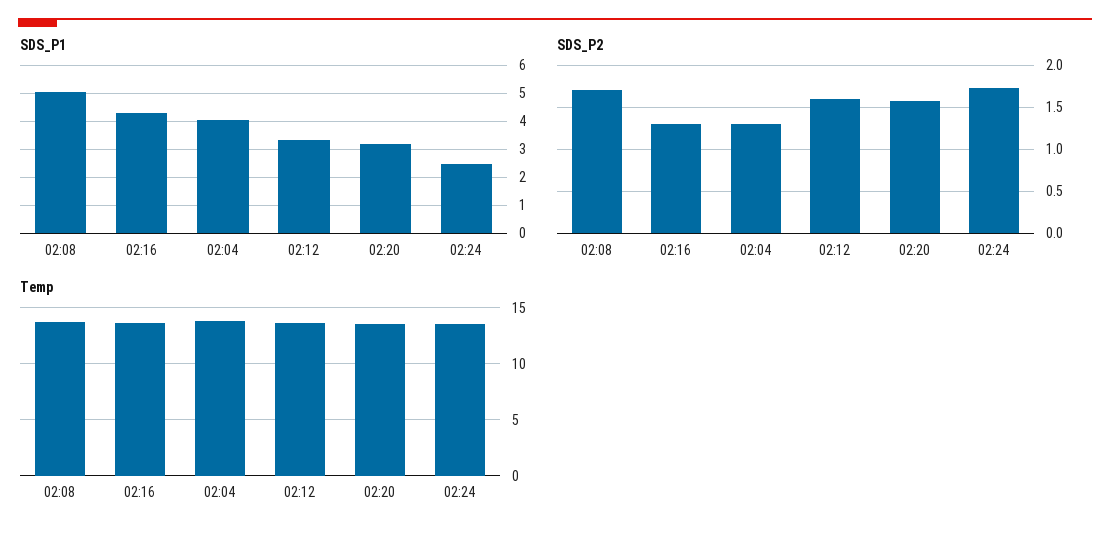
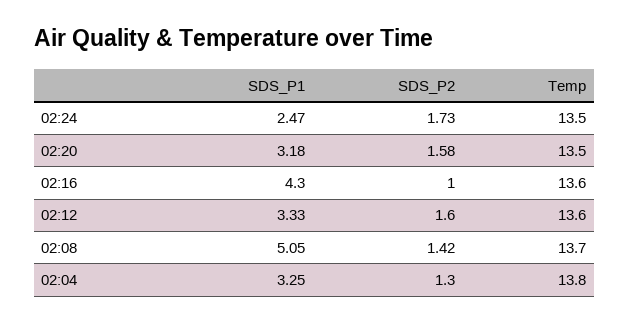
SDS_P1, 02:04: 4 -> 3.25
SDS_P2, 02:08: 1.7 -> 1.42
SDS_P2, 02:16: 1.3 -> 1

